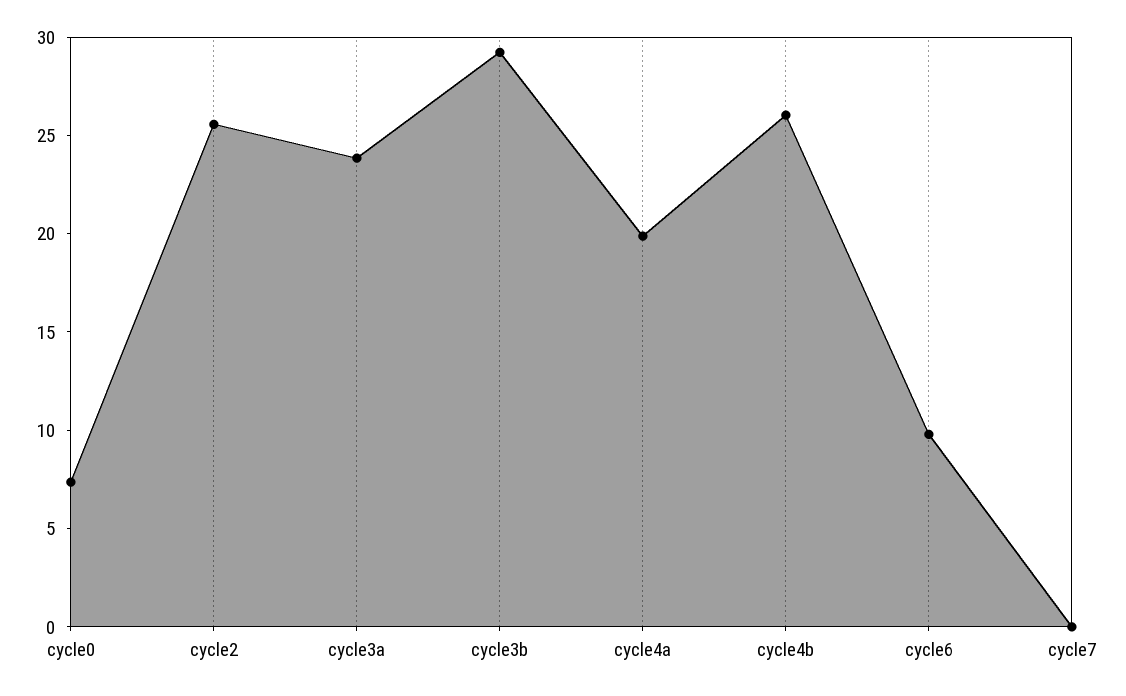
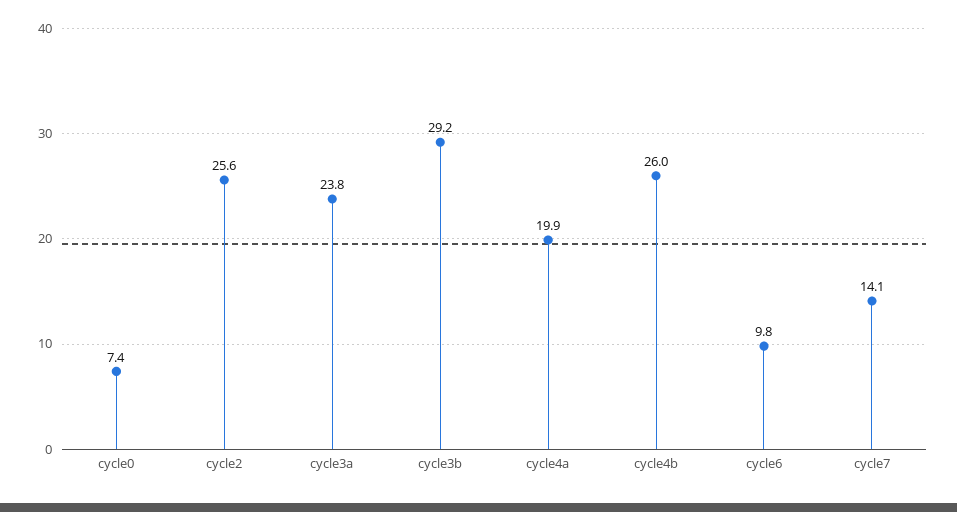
cycle7: 0 -> 14.1

